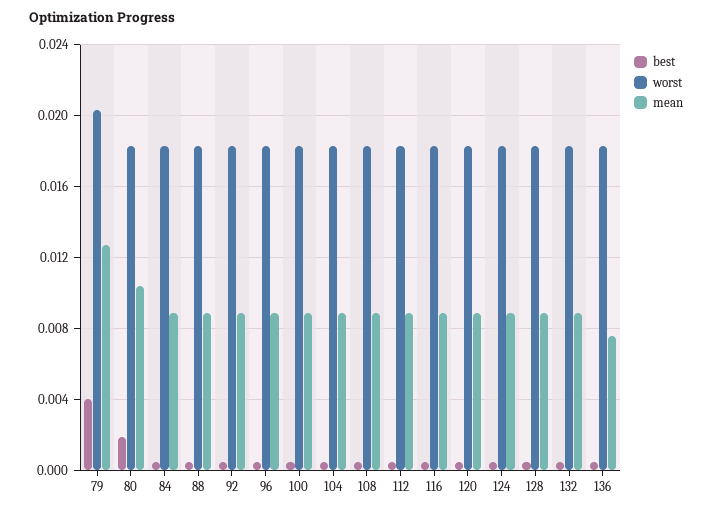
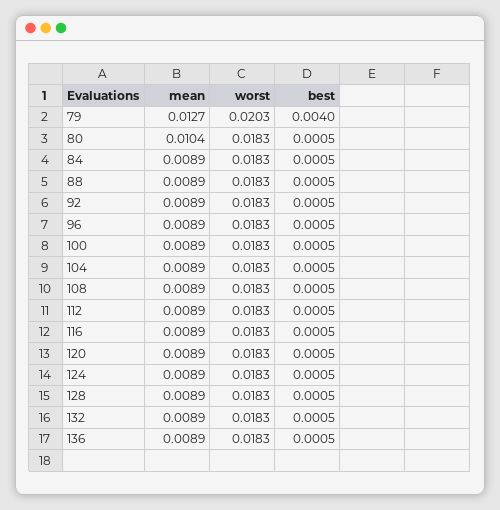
best, 80: 0.002 -> 0.0005
mean, 136: 0.0075 -> 0.0089

